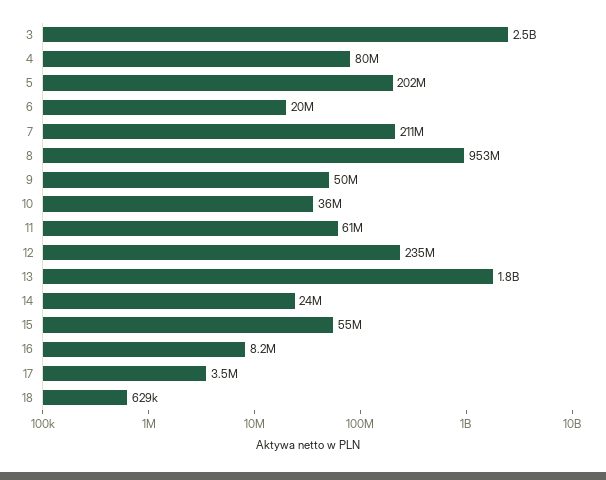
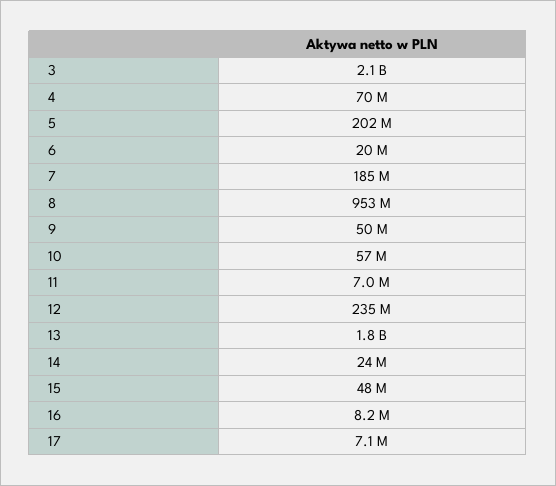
3: 2500000000 -> 2100000000
4: 80000000 -> 70000000
7: 211000000 -> 185000000
10: 36000000 -> 57000000
11: 61000000 -> 7000000
15: 55000000 -> 48000000
17: 3500000 -> 7100000
18: 629000 -> none

